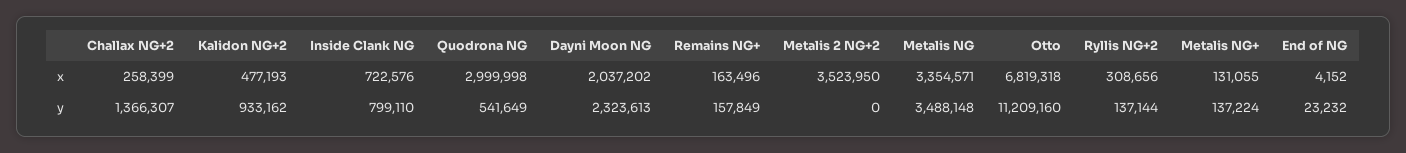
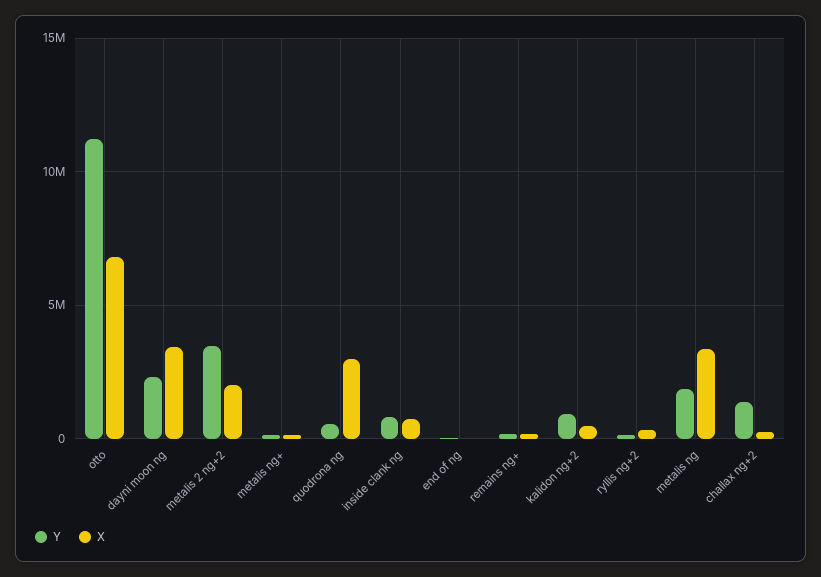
x, Dayni Moon NG: 2037202 -> 3500000
x, Metalis 2 NG+2: 3523950 -> 2000000
y, Metalis 2 NG+2: 0 -> 3500000
y, Metalis NG: 3488148 -> 2000000

